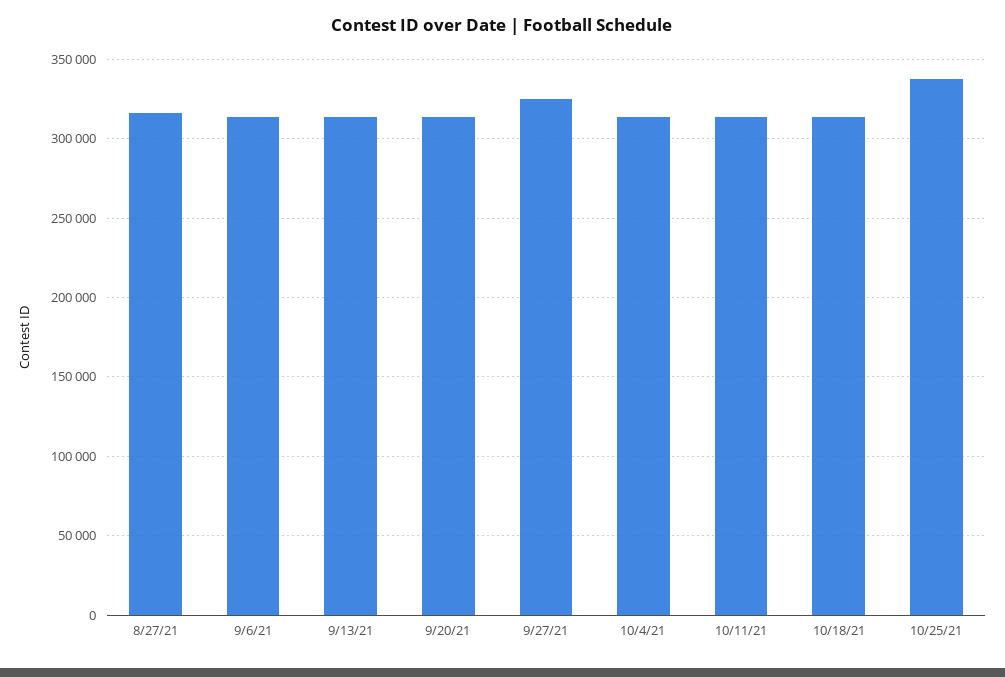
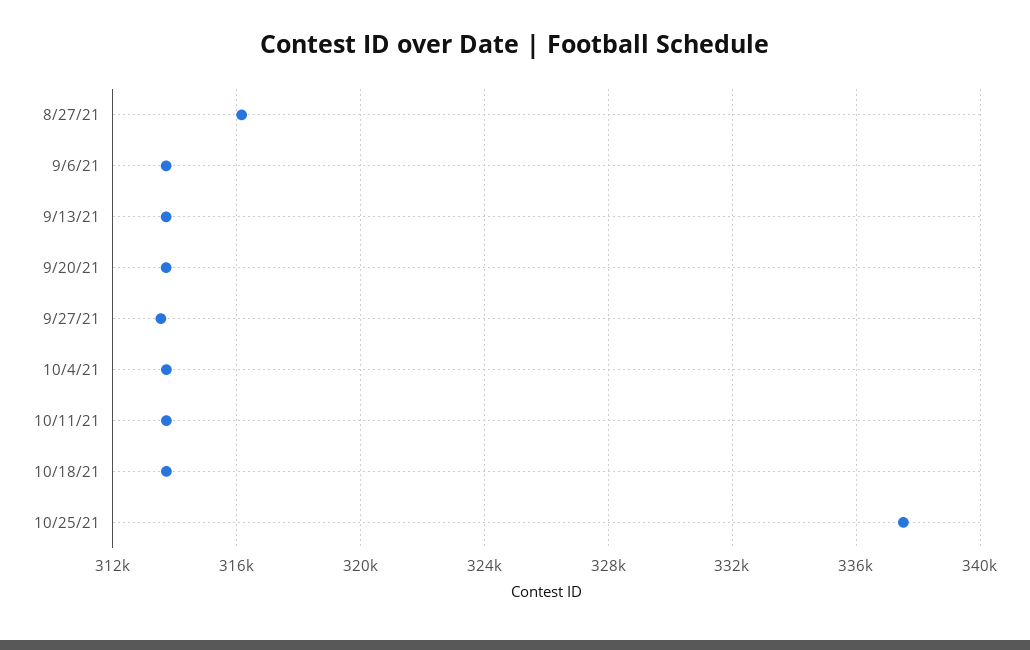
9/27/21: 325000 -> 313500

